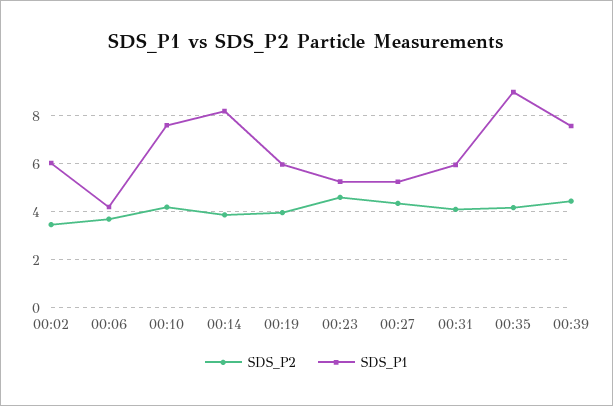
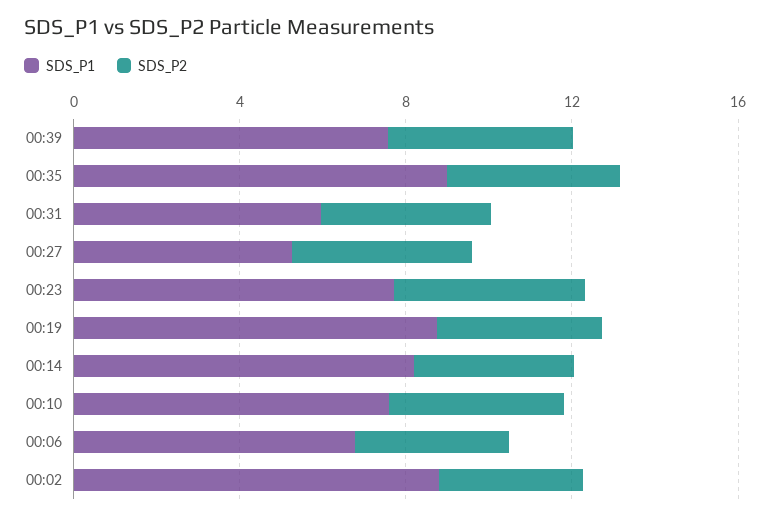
SDS_P1, 00:02: 6 -> 9
SDS_P1, 00:06: 4.25 -> 7
SDS_P1, 00:19: 6 -> 9
SDS_P1, 00:23: 5.25 -> 8

